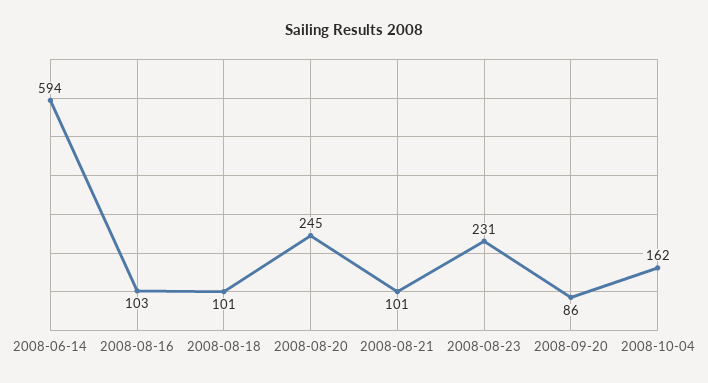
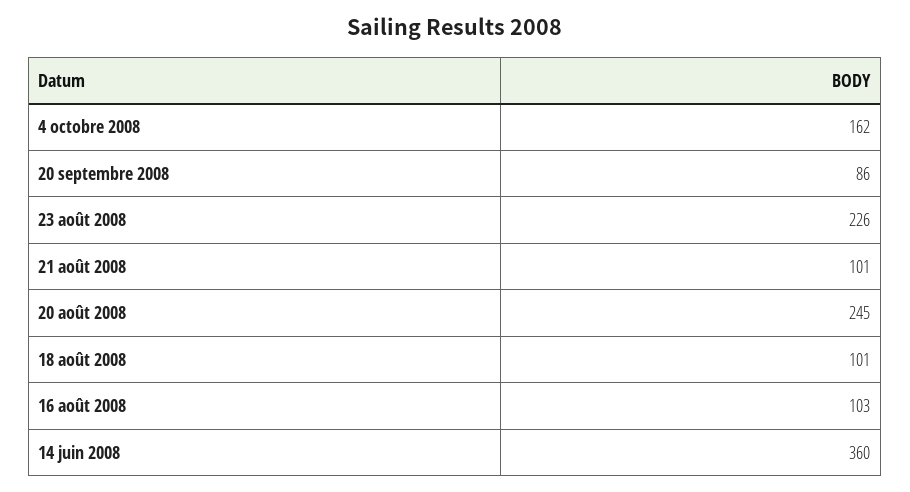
2008-06-14: 594 -> 360
2008-08-23: 231 -> 226

